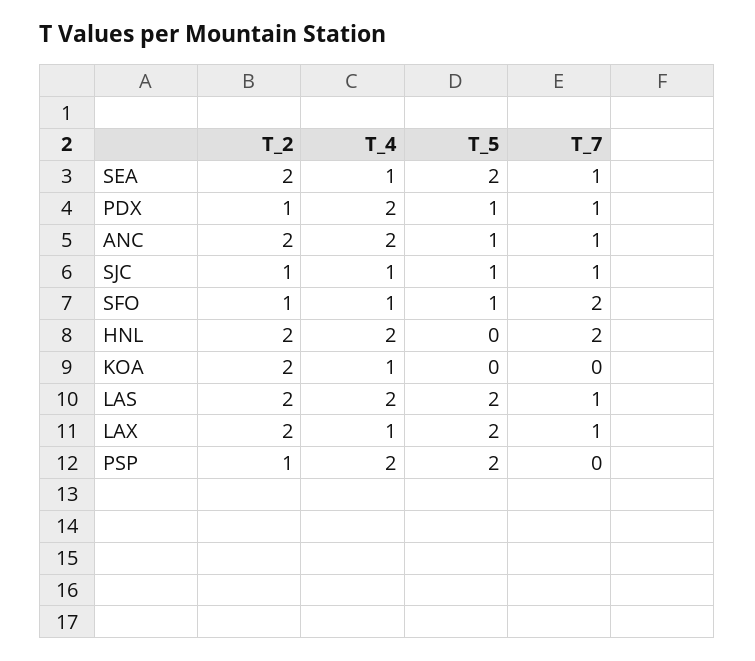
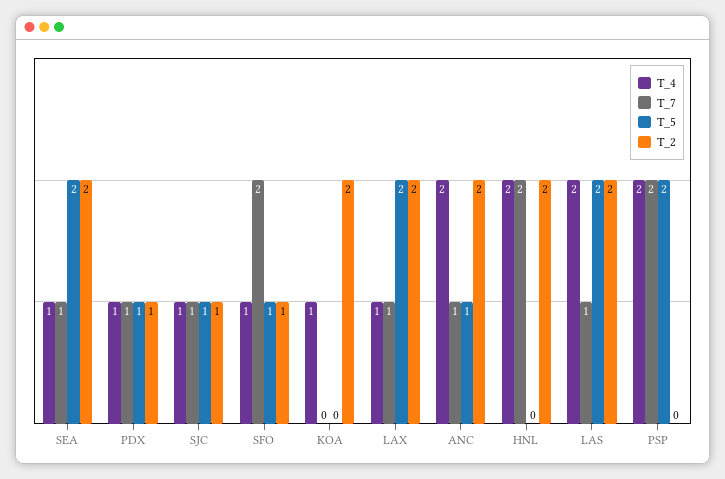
T_4, PDX: 2 -> 1
T_2, PSP: 1 -> 0
T_7, PSP: 0 -> 2

